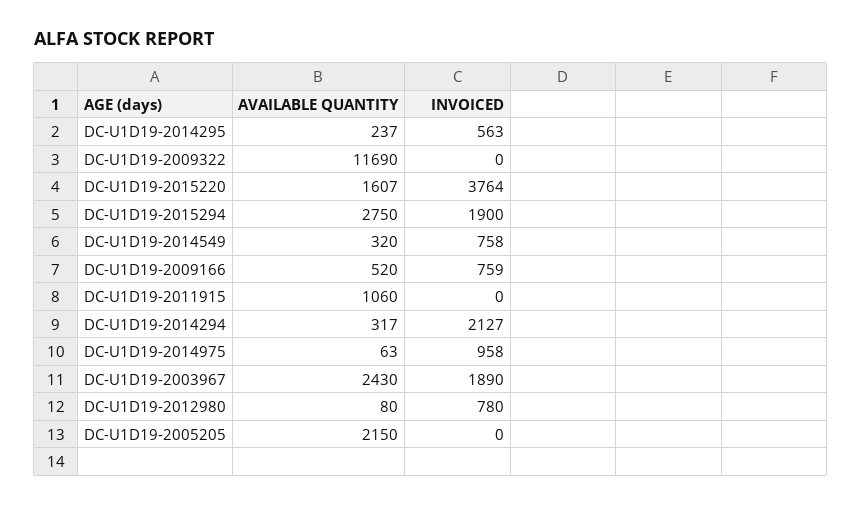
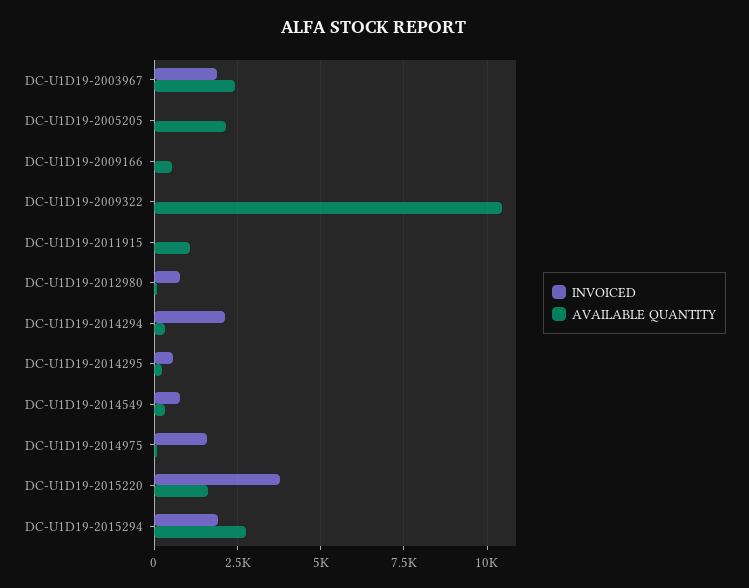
AVAILABLE QUANTITY, DC-U1D19-2009322: 11690 -> 10500
INVOICED, DC-U1D19-2009166: 759 -> 0
INVOICED, DC-U1D19-2014975: 958 -> 1500

